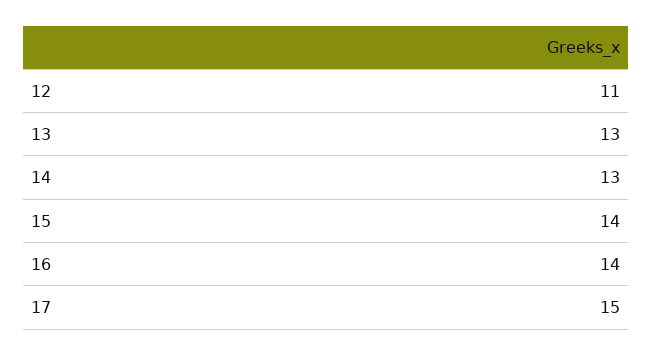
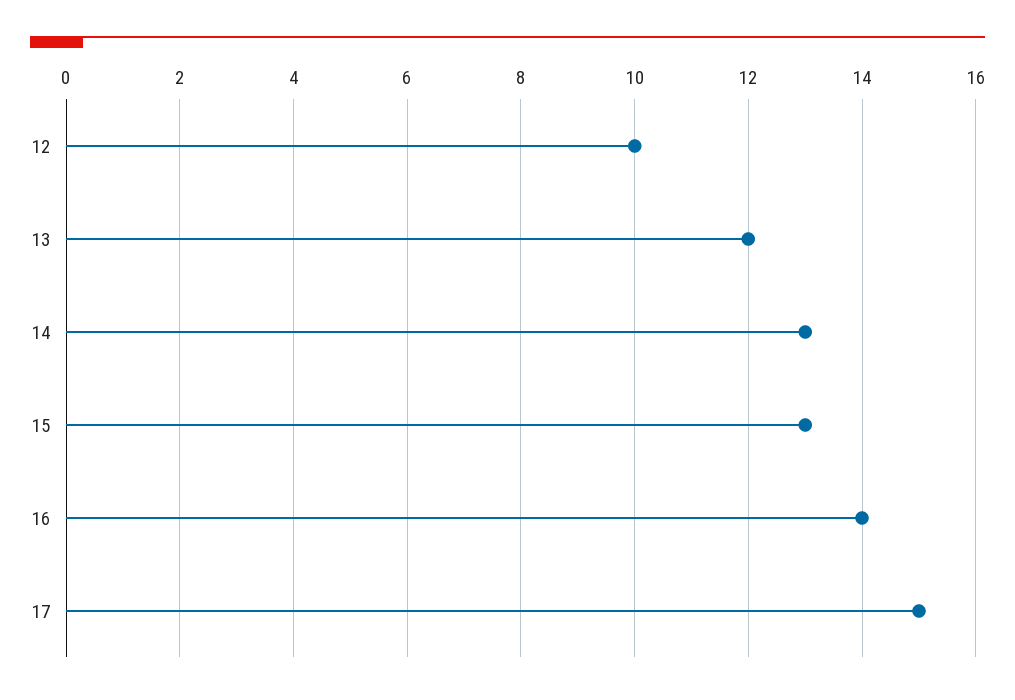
12: 11 -> 10
13: 13 -> 12
15: 14 -> 13

